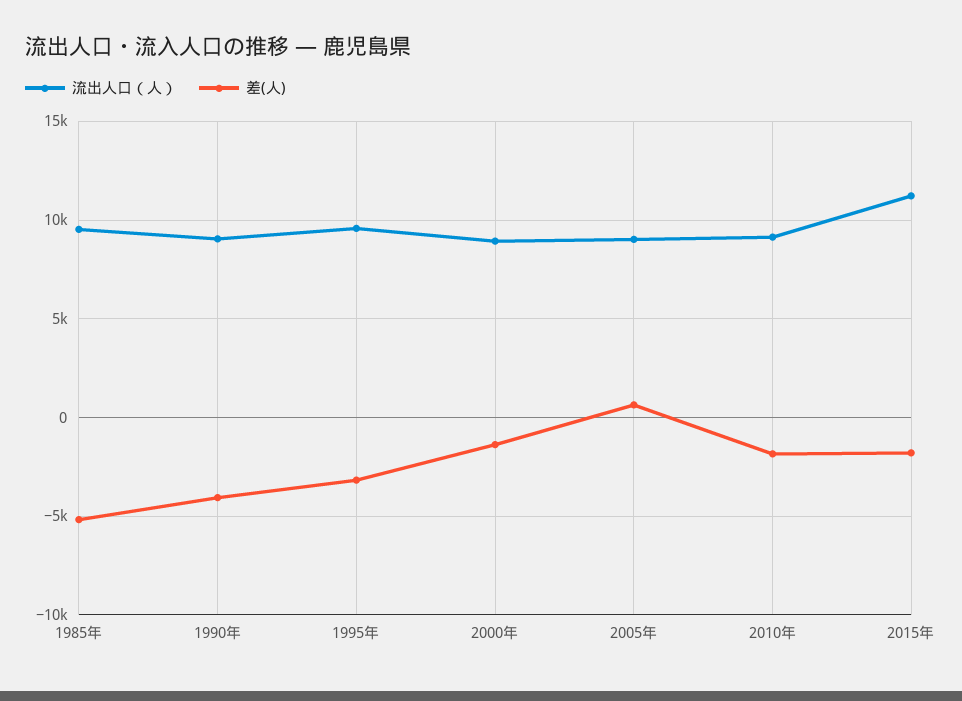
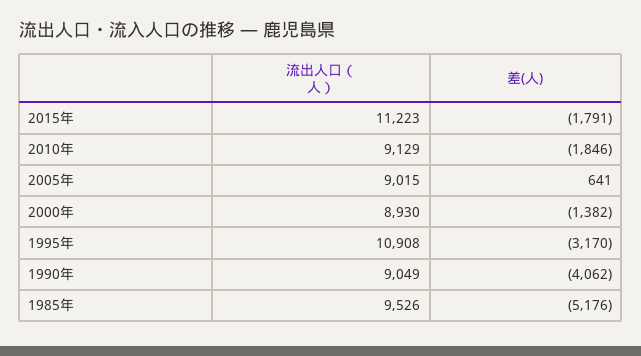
流出人口（人）, 1995年: 9500 -> 10908

